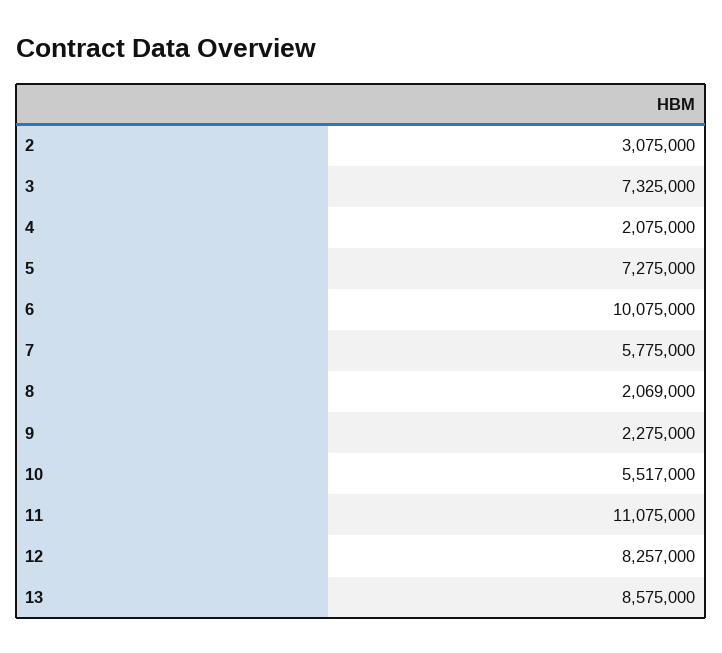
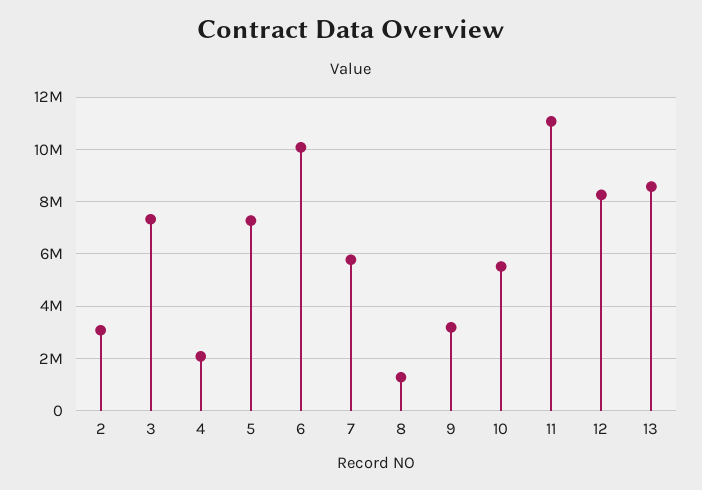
8: 2069000 -> 1250000
9: 2275000 -> 3250000

